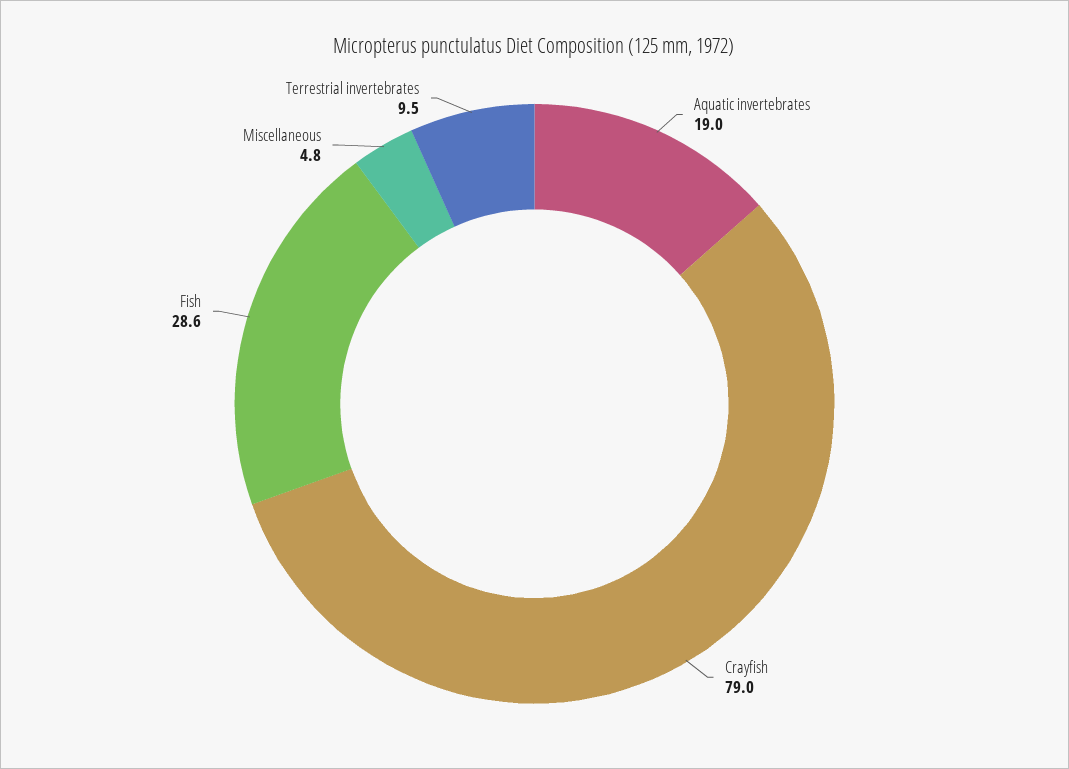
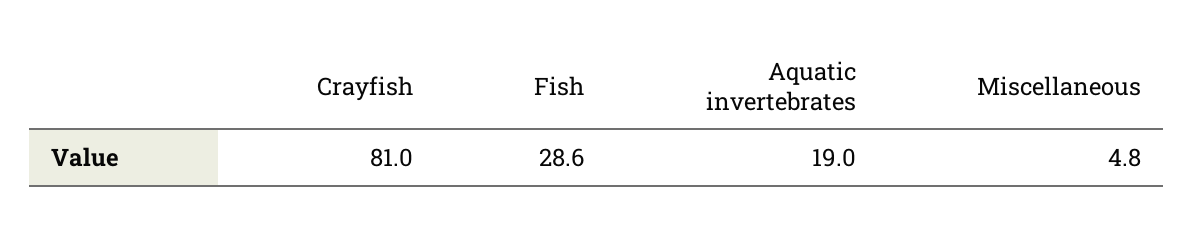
Crayfish: 79 -> 81
Terrestrial invertebrates: 9.5 -> none

